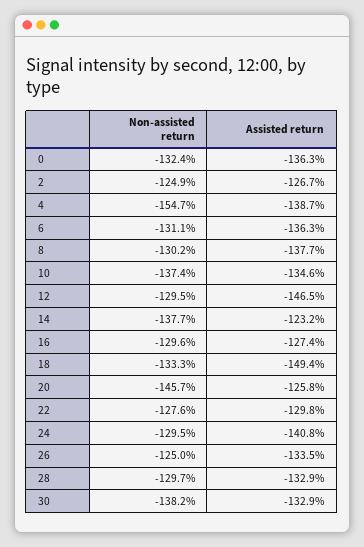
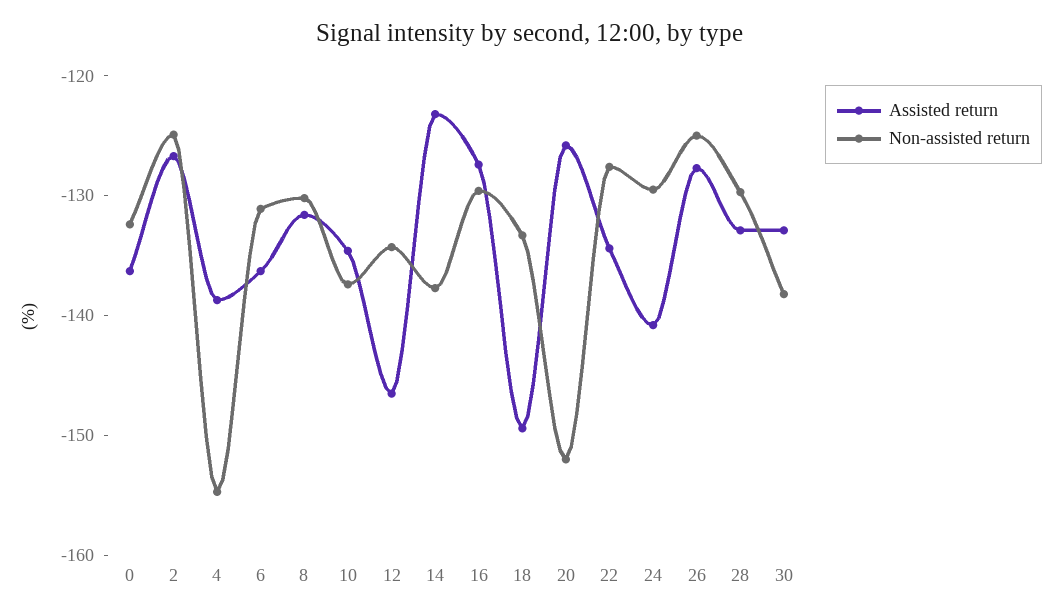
Assisted return, 8: -137.7 -> -132
Non-assisted return, 12: -129.5 -> -134
Non-assisted return, 20: -145.7 -> -152
Assisted return, 22: -129.8 -> -134
Assisted return, 26: -133.5 -> -128

